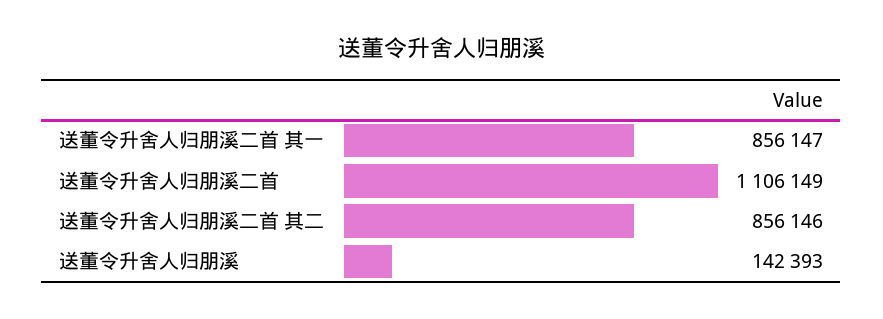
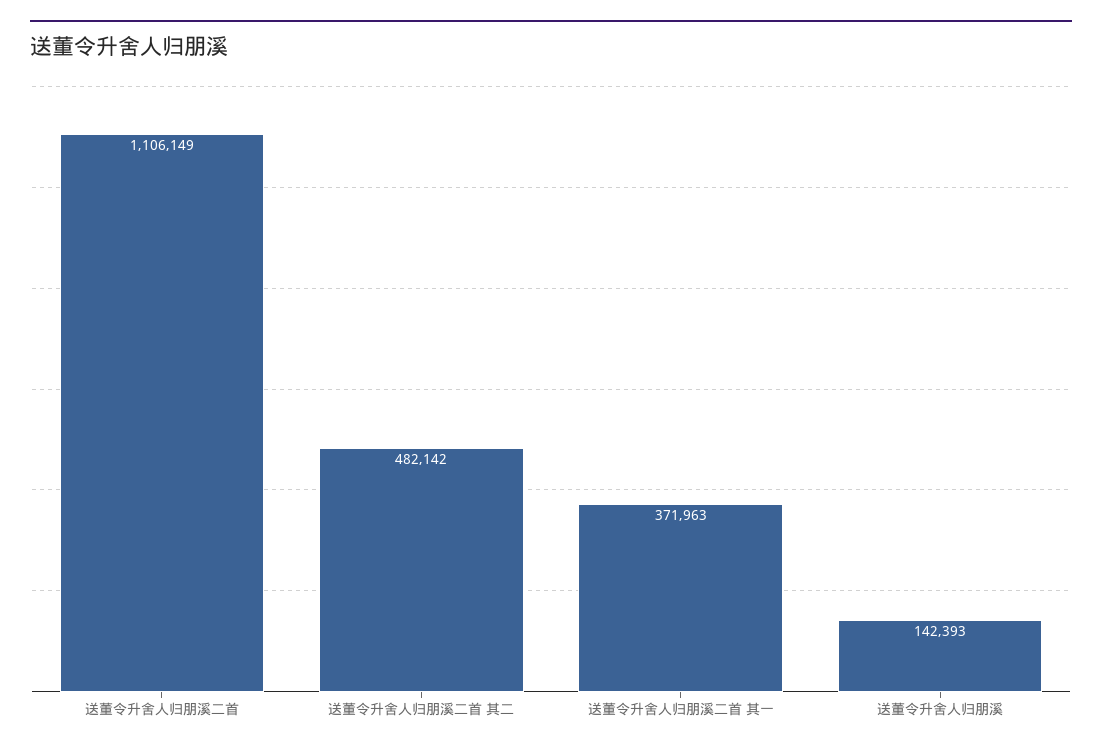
送董令升舍人归朋溪二首 其一: 856147 -> 371963
送董令升舍人归朋溪二首 其二: 856146 -> 482142

